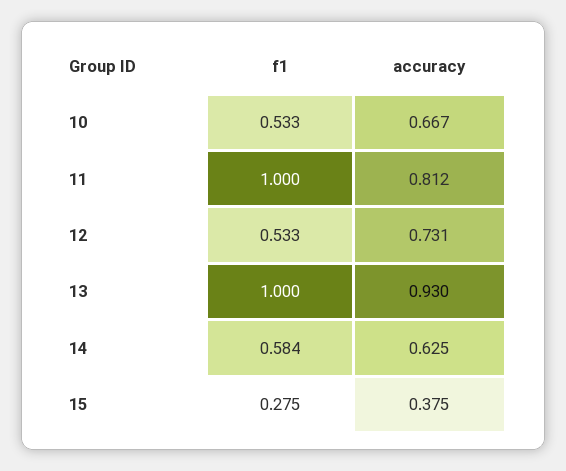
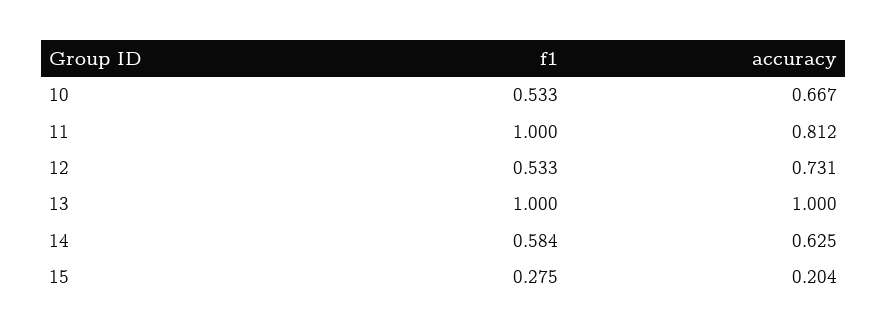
accuracy, 13: 0.93 -> 1
accuracy, 15: 0.375 -> 0.204

